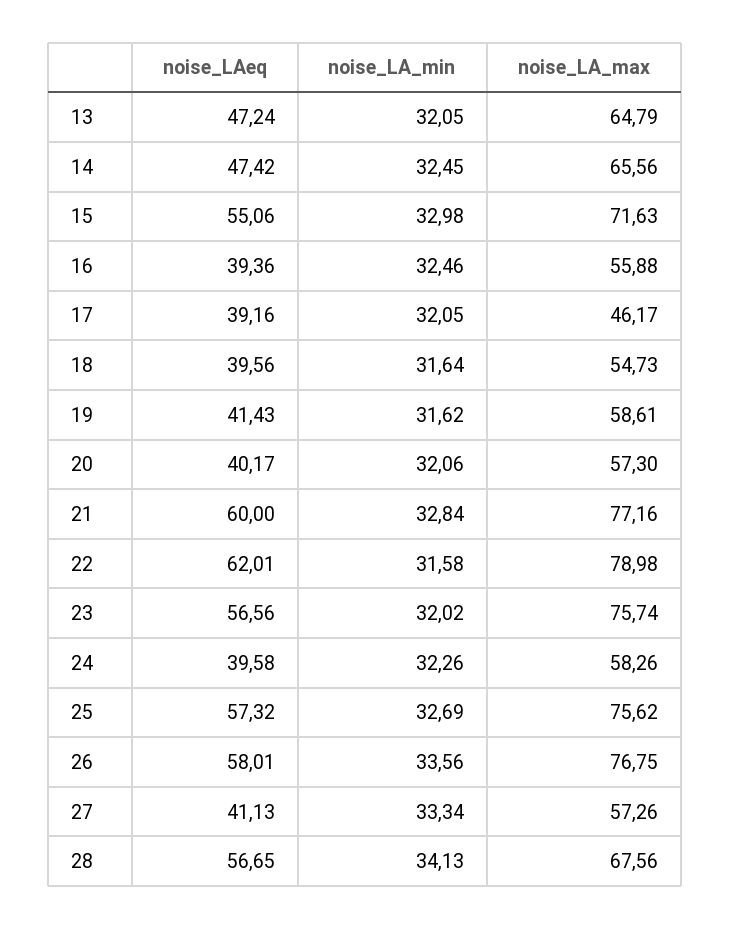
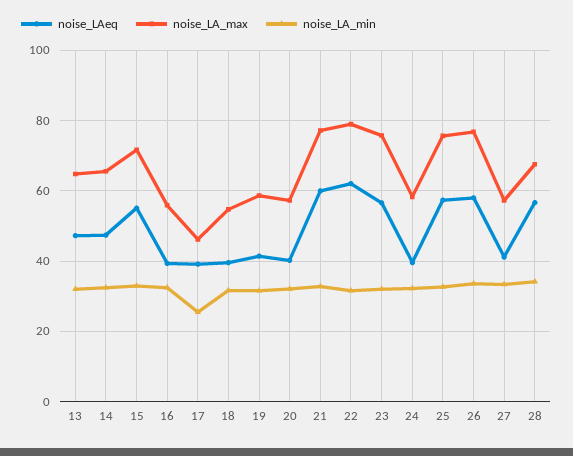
noise_LA_min, 17: 32.05 -> 26

